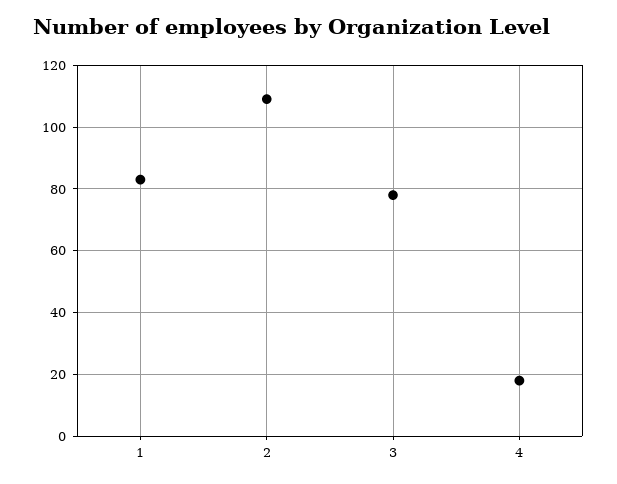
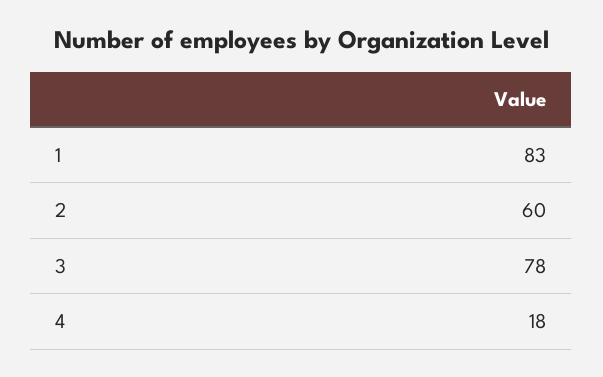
2: 110 -> 60

